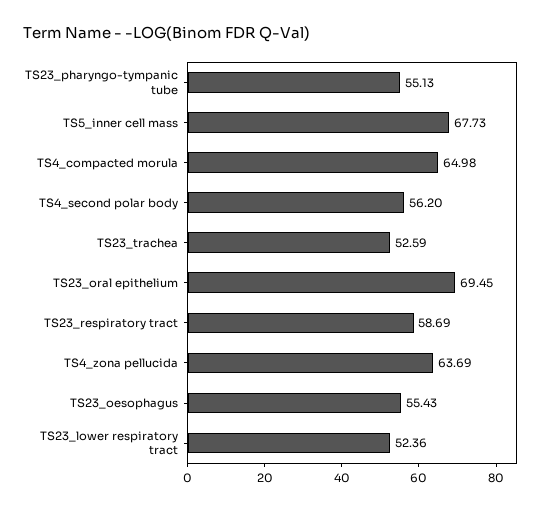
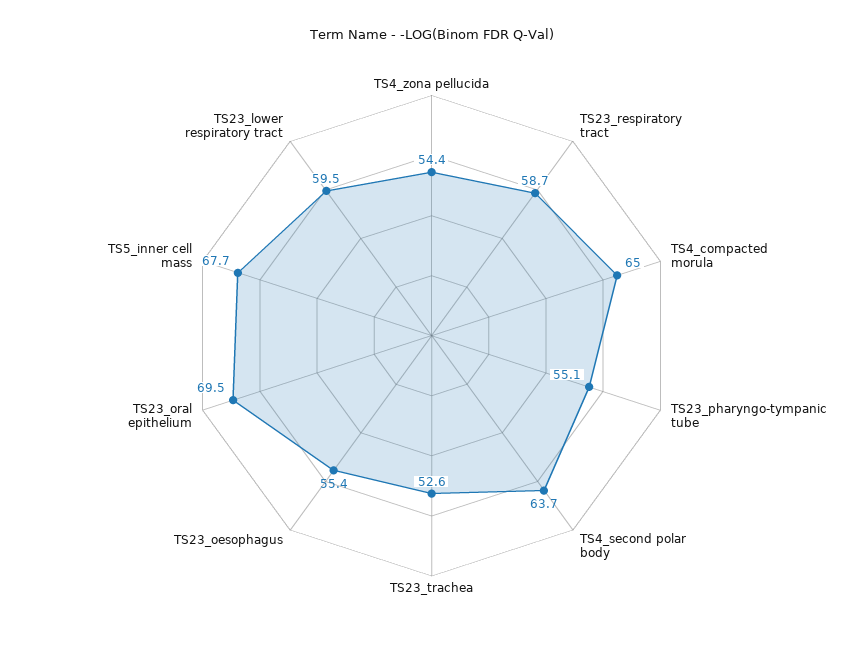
TS4_second polar body: 56.2 -> 63.7
TS4_zona pellucida: 63.69 -> 54.4
TS23_lower respiratory tract: 52.36 -> 59.5

